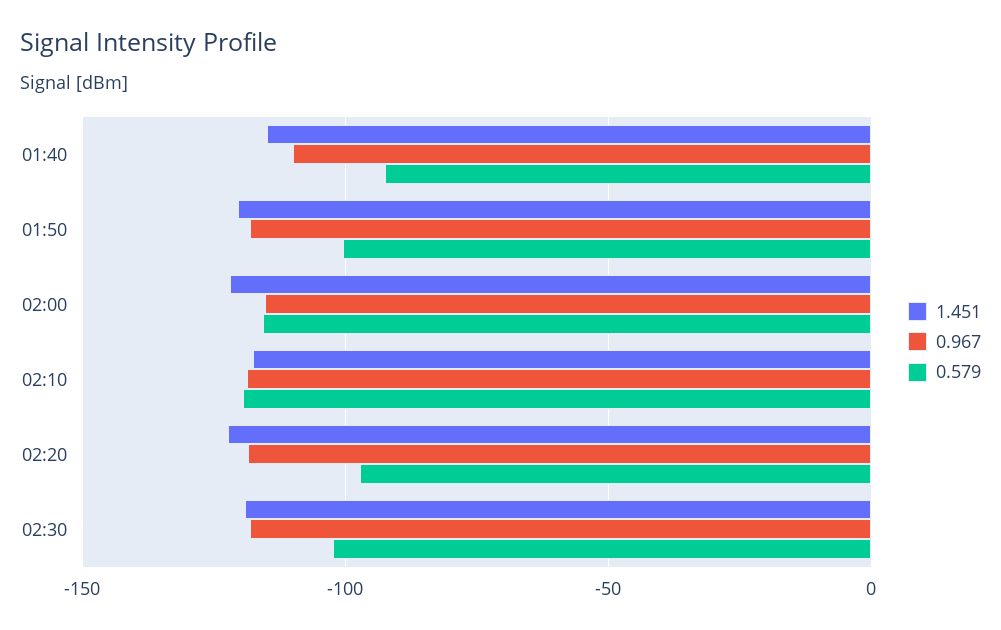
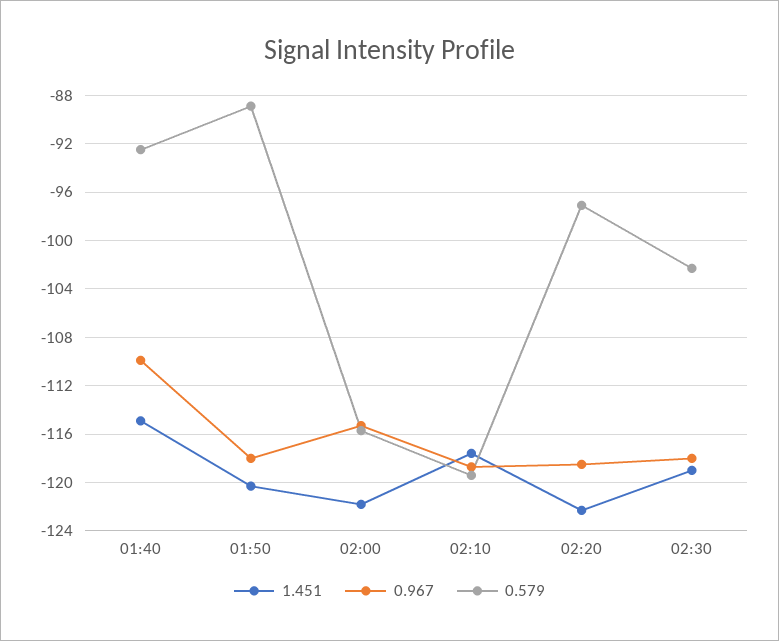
0.579, 01:50: -100 -> -89

